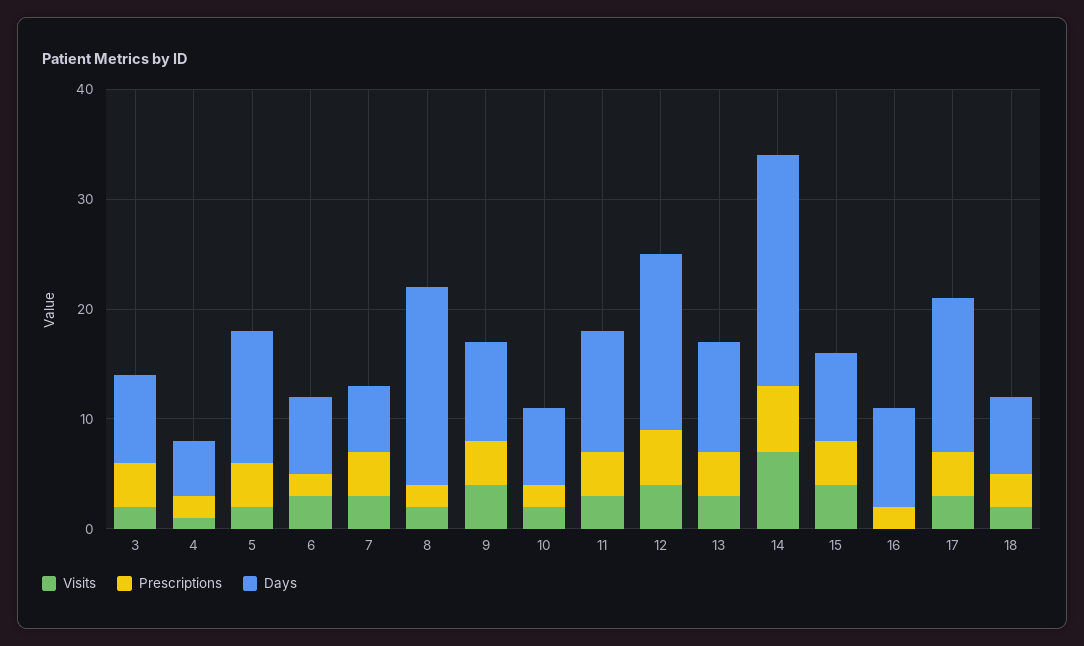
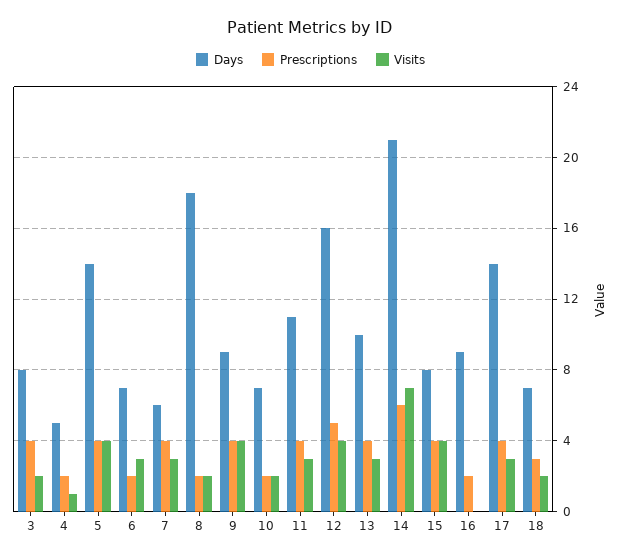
Visits, 5: 2 -> 4
Days, 5: 12 -> 14

